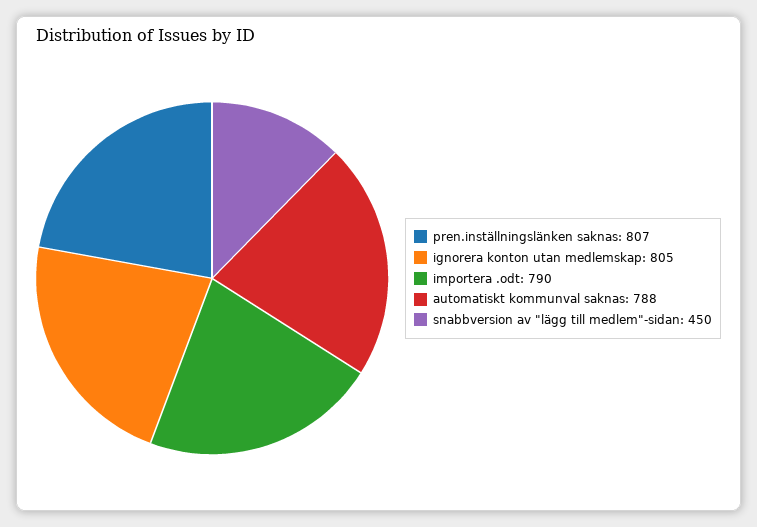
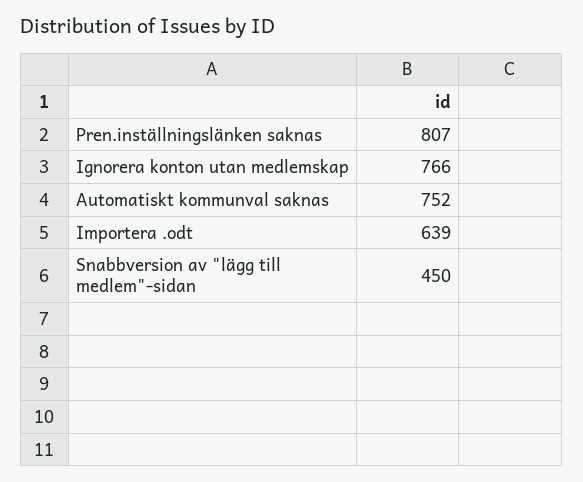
ignorera konton utan medlemskap: 805 -> 766
importera .odt: 790 -> 639
automatiskt kommunval saknas: 788 -> 752

